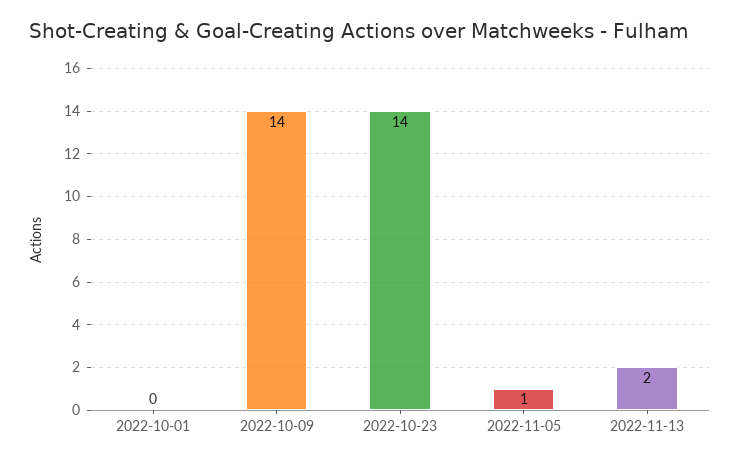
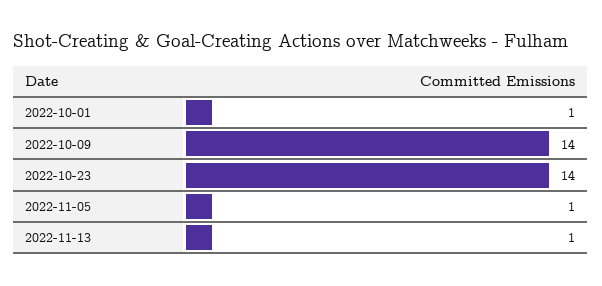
2022-10-01: 0 -> 1
2022-11-13: 2 -> 1

